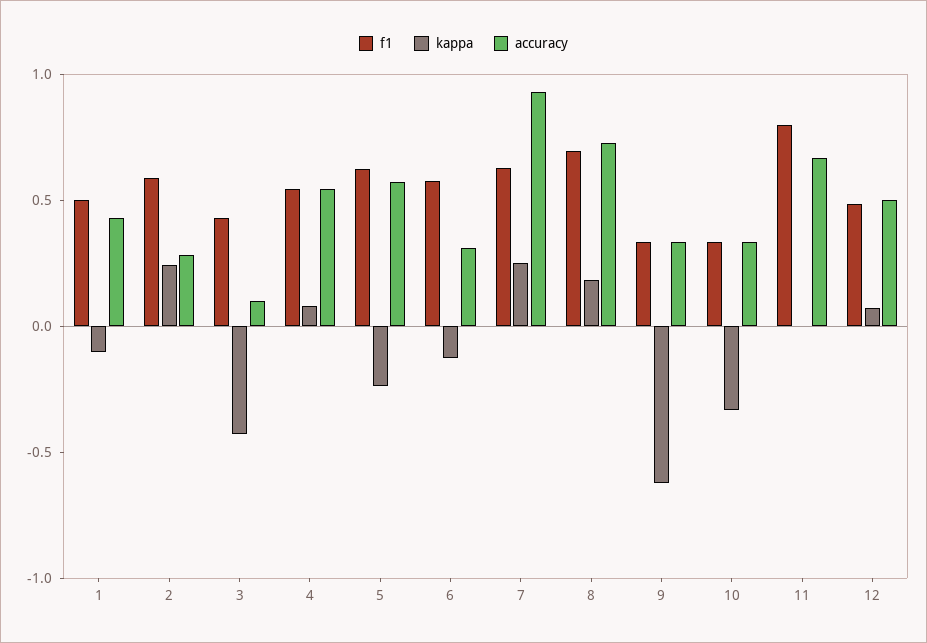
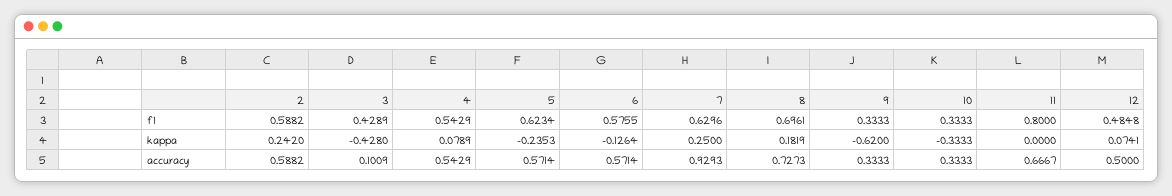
f1, 1: 0.5 -> none
kappa, 1: -0.1 -> none
accuracy, 1: 0.4 -> none
accuracy, 2: 0.3 -> 0.5882
accuracy, 6: 0.3 -> 0.5714

